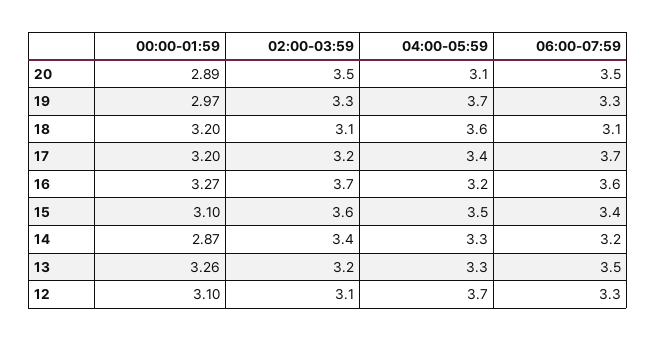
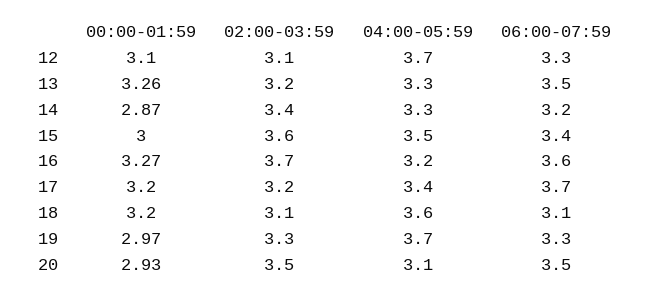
00:00-01:59, 20: 2.89 -> 2.93
00:00-01:59, 15: 3.1 -> 3

